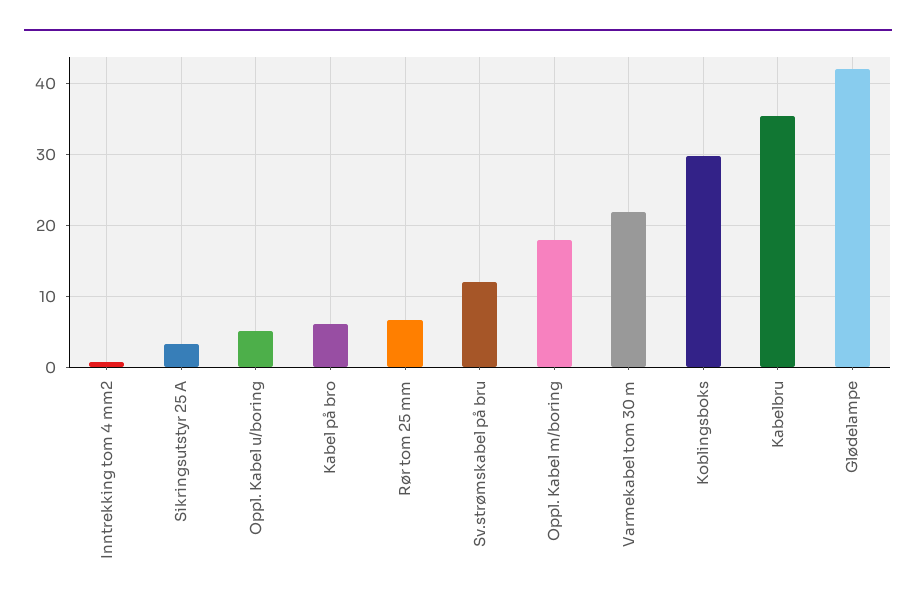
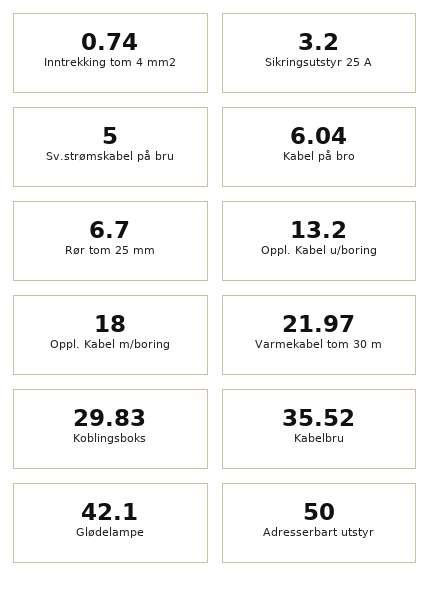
Oppl. Kabel u/boring: 5 -> 13.2
Sv.strømskabel på bru: 12 -> 5
Adresserbart utstyr: none -> 50

